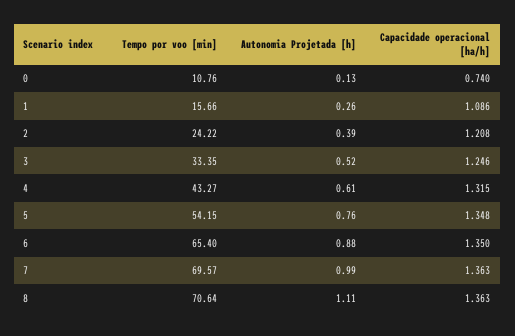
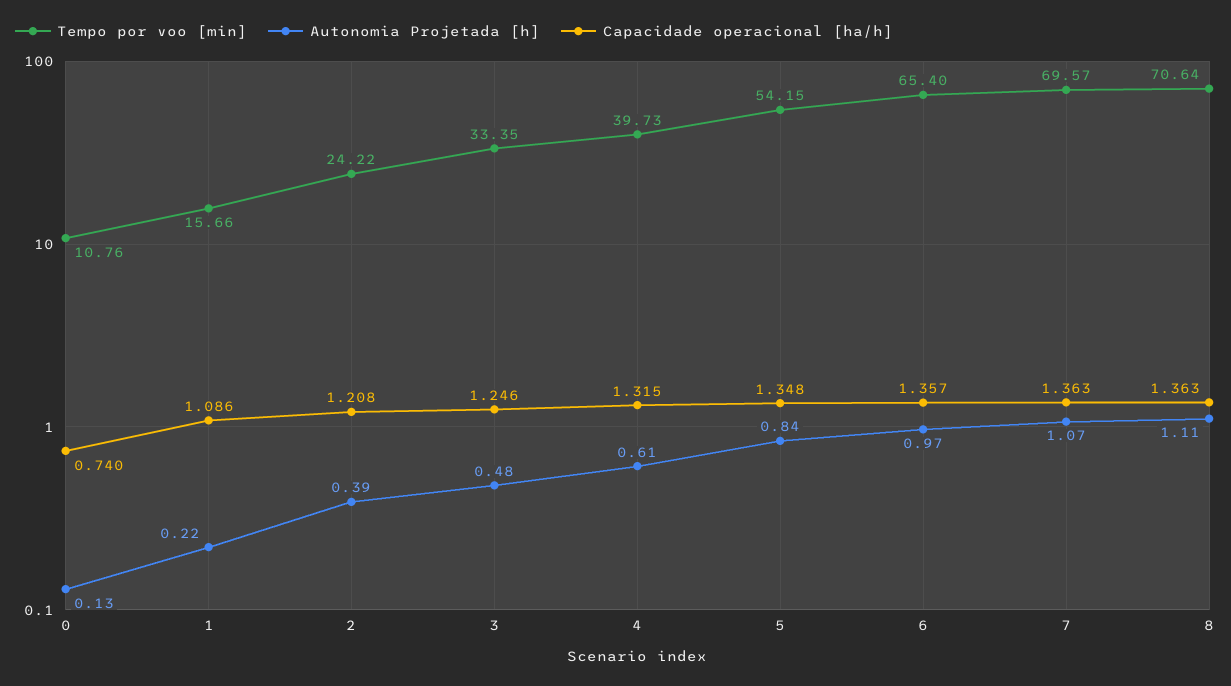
Autonomia Projetada [h], 1: 0.26 -> 0.22
Autonomia Projetada [h], 3: 0.52 -> 0.48
Tempo por voo [min], 4: 43.27 -> 39.73
Autonomia Projetada [h], 5: 0.76 -> 0.84
Autonomia Projetada [h], 6: 0.88 -> 0.97
Capacidade operacional [ha/h], 6: 1.35 -> 1.357
Autonomia Projetada [h], 7: 0.99 -> 1.07

